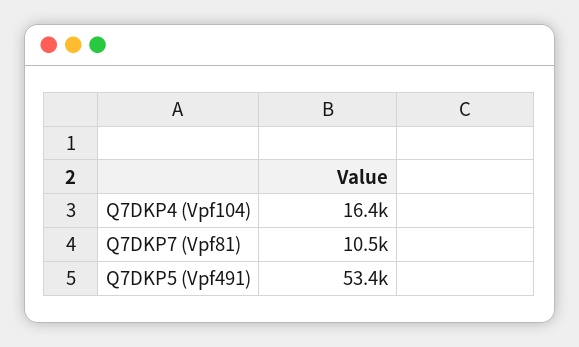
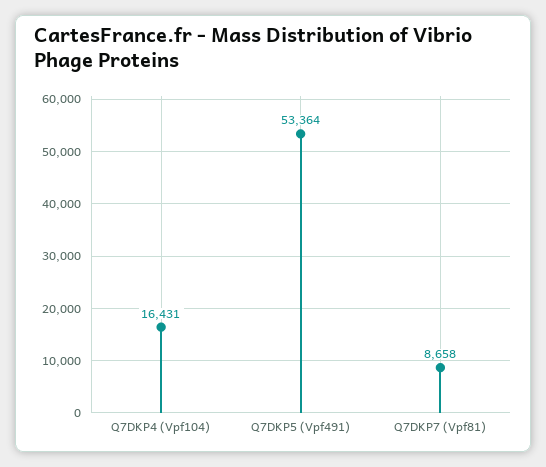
Q7DKP7 (Vpf81): 10500 -> 8658

